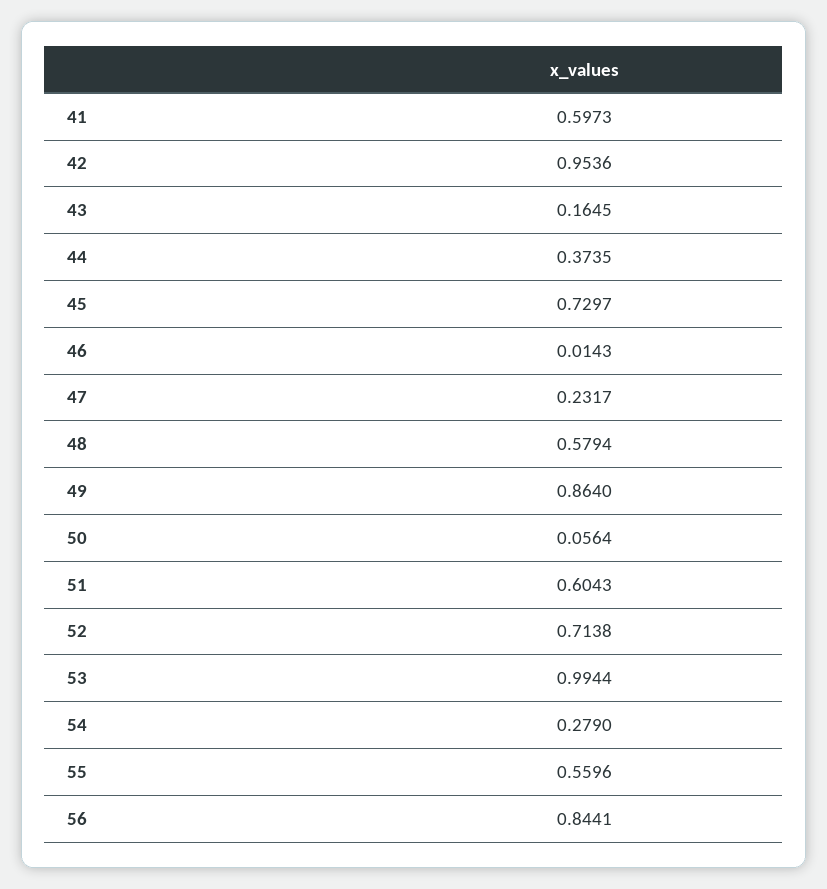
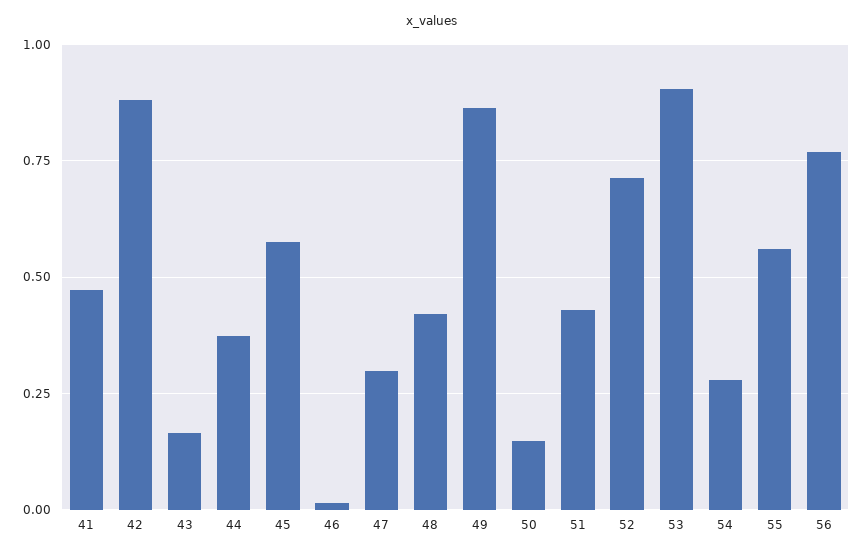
41: 0.5973 -> 0.475
42: 0.9536 -> 0.875
45: 0.7297 -> 0.575
47: 0.2317 -> 0.3
48: 0.5794 -> 0.425
50: 0.0564 -> 0.15
51: 0.6043 -> 0.425
53: 0.9944 -> 0.9
56: 0.8441 -> 0.775

